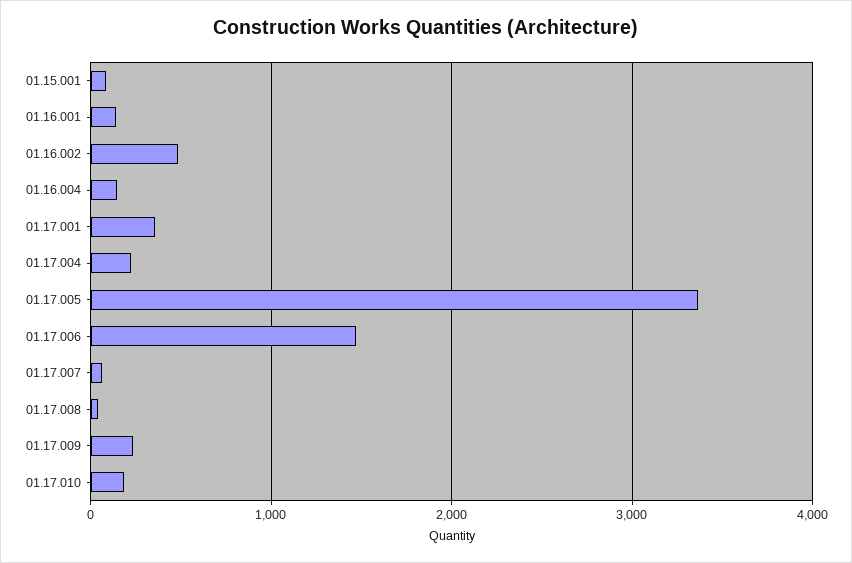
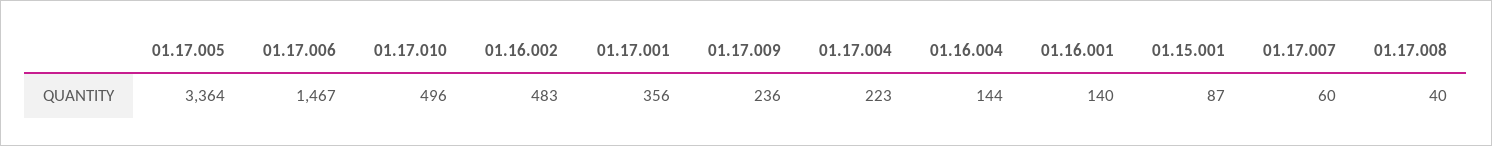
01.17.010: 200 -> 496

